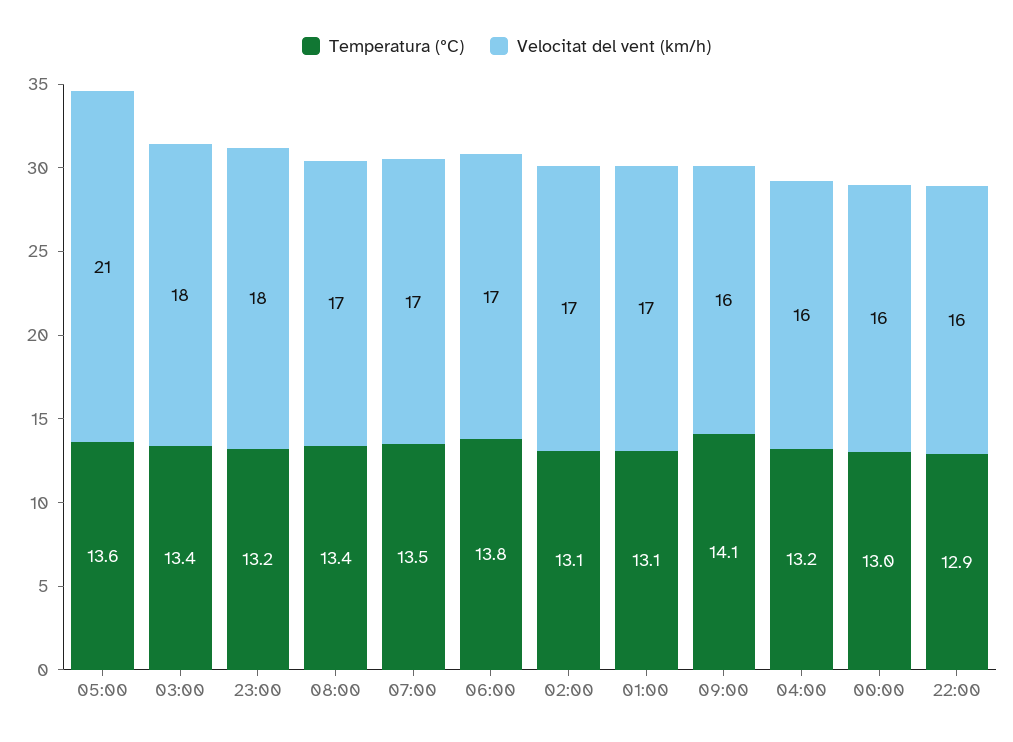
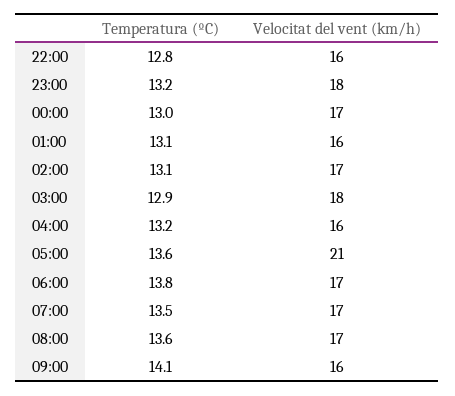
Temperatura (ºC), 03:00: 13.4 -> 12.9
Temperatura (ºC), 08:00: 13.4 -> 13.6
Velocitat del vent (km/h), 01:00: 17 -> 16
Velocitat del vent (km/h), 00:00: 16 -> 17
Temperatura (ºC), 22:00: 12.9 -> 12.8

